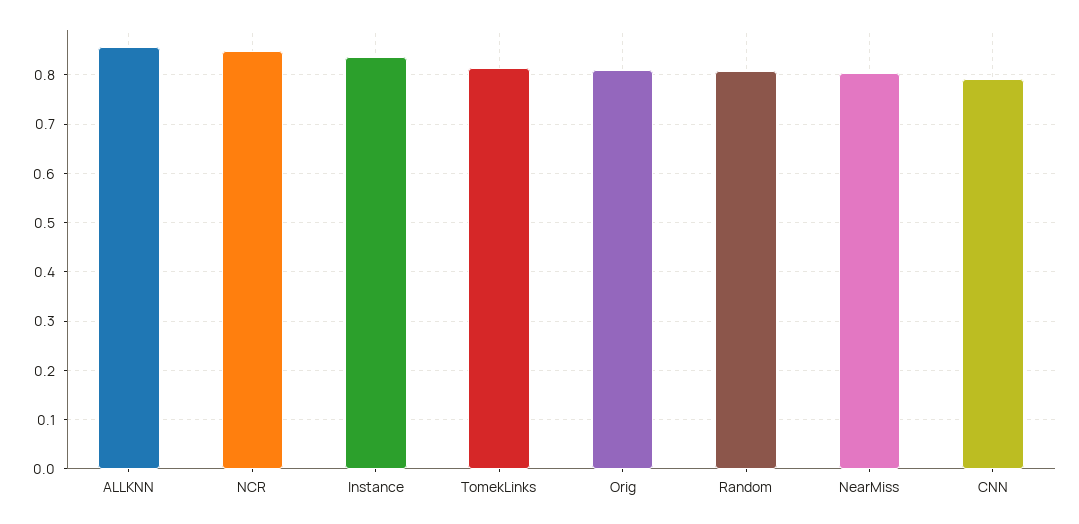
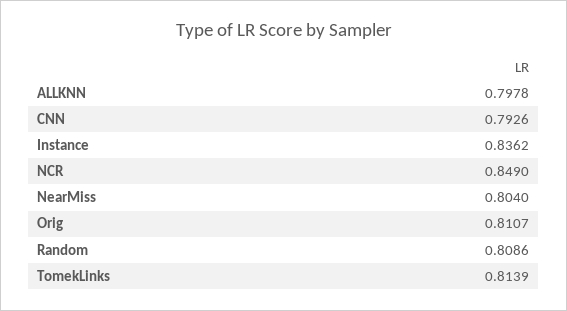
ALLKNN: 0.86 -> 0.7978

